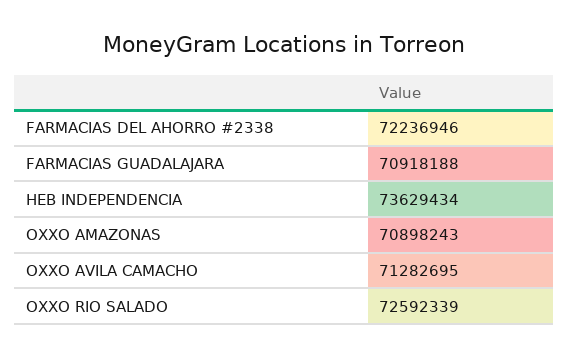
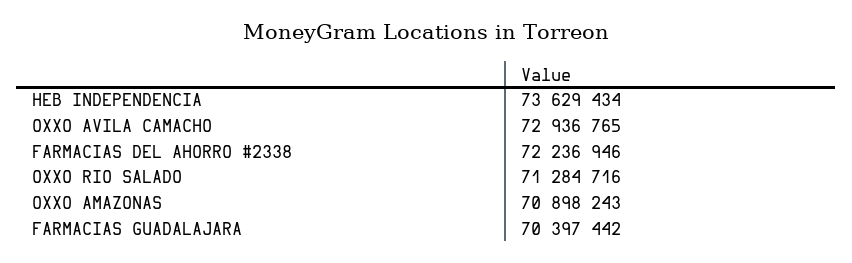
FARMACIAS GUADALAJARA: 70918188 -> 70397442
OXXO AVILA CAMACHO: 71282695 -> 72936765
OXXO RIO SALADO: 72592339 -> 71284716

